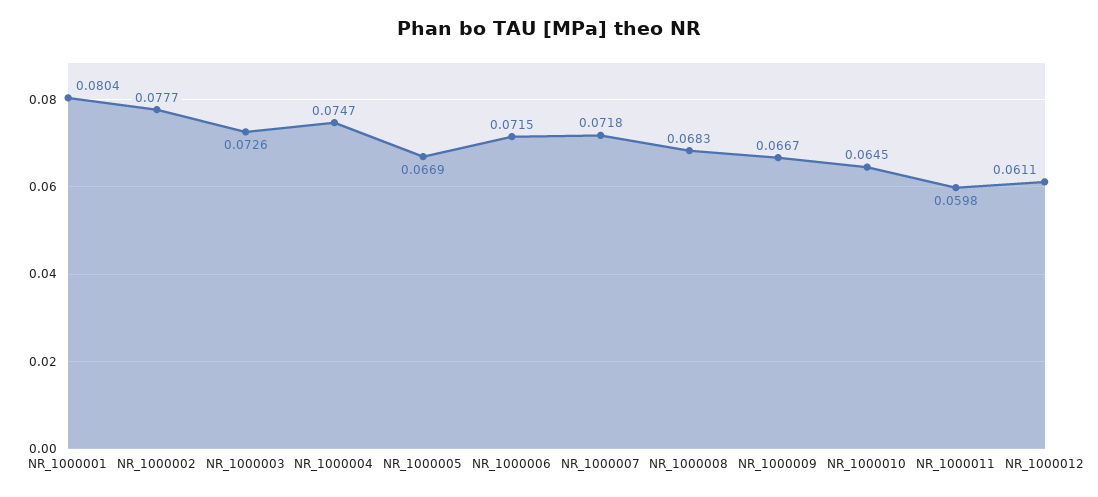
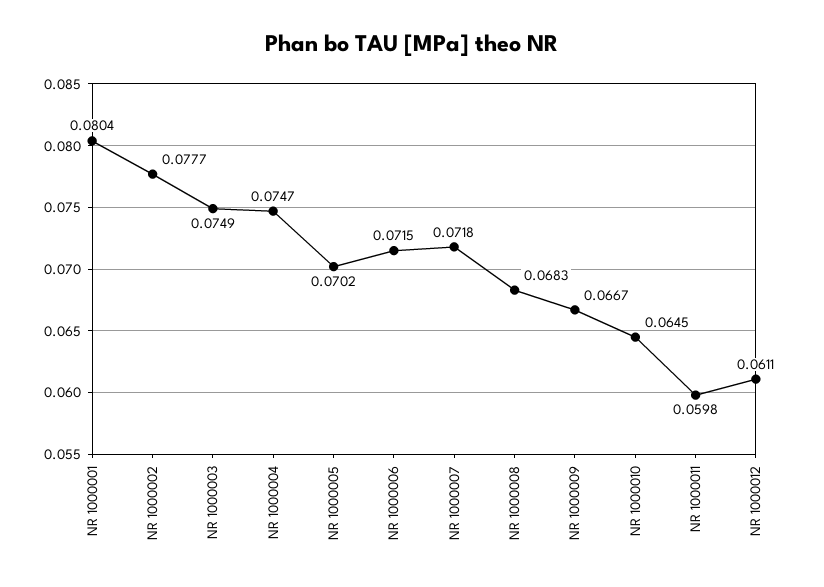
NR_1000003: 0.0726 -> 0.0749
NR_1000005: 0.0669 -> 0.0702

